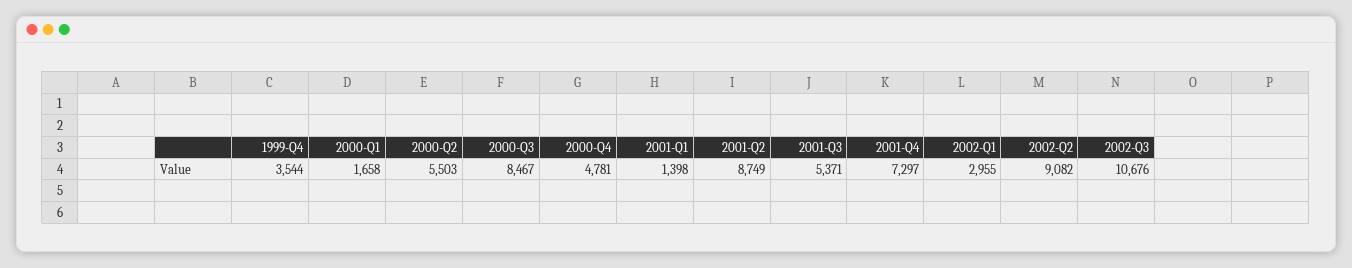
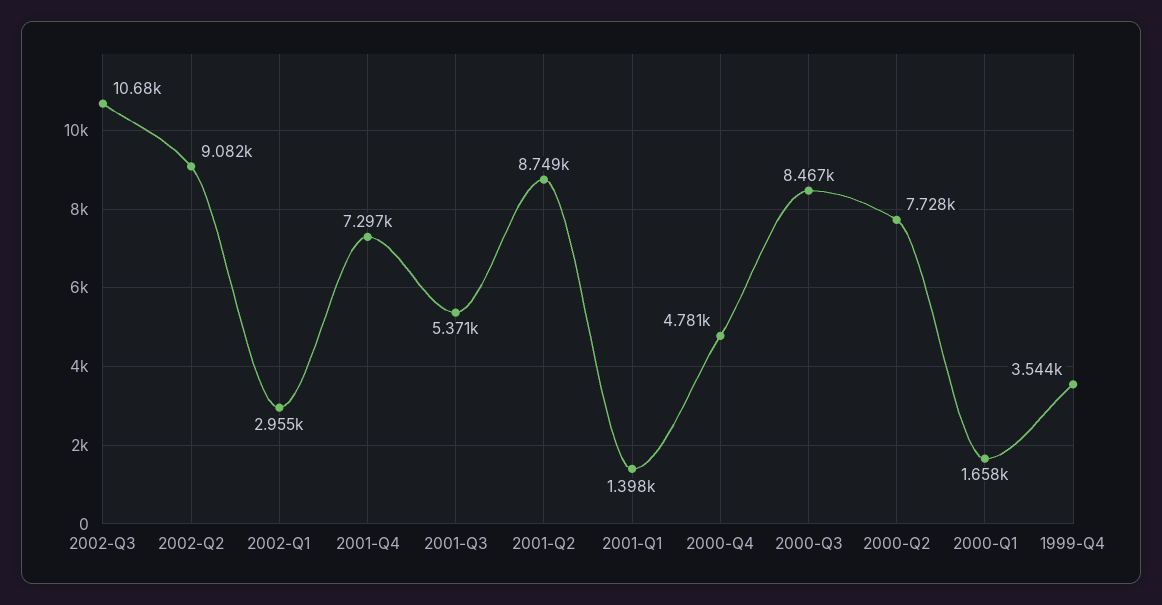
2000-Q2: 5503 -> 7728

